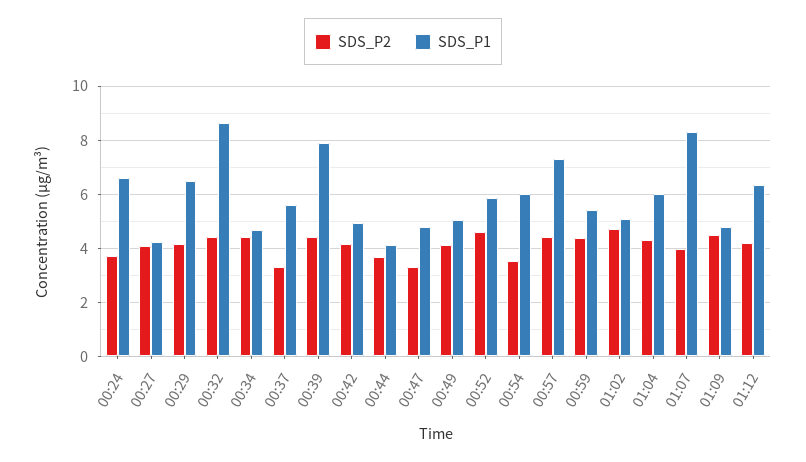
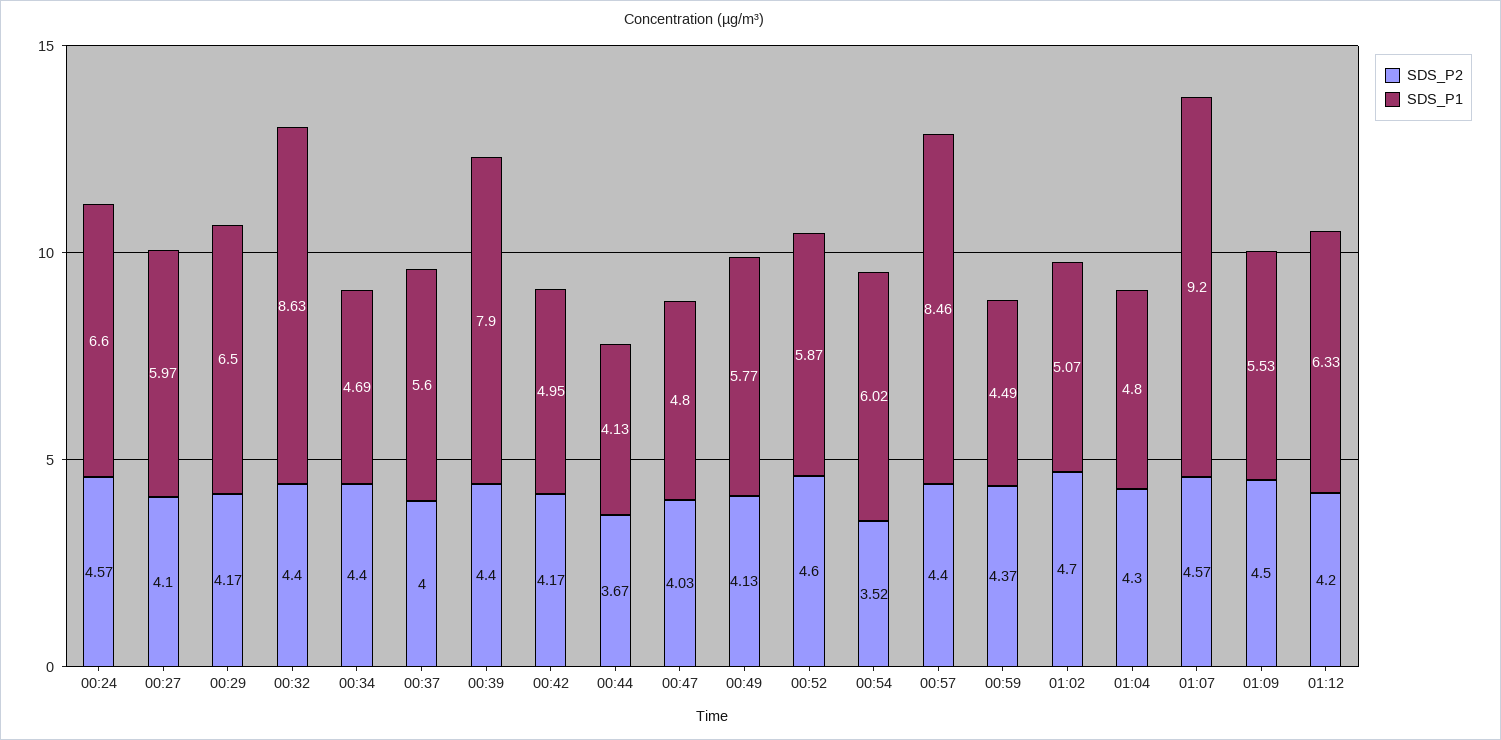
SDS_P2, 00:24: 3.75 -> 4.57
SDS_P1, 00:27: 4.25 -> 5.97
SDS_P2, 00:37: 3.25 -> 4
SDS_P2, 00:47: 3.25 -> 4.03
SDS_P1, 00:49: 5 -> 5.77
SDS_P1, 00:57: 7.25 -> 8.46
SDS_P1, 00:59: 5.5 -> 4.49
SDS_P1, 01:04: 6 -> 4.8
SDS_P2, 01:07: 4 -> 4.57
SDS_P1, 01:07: 8.25 -> 9.2
SDS_P1, 01:09: 4.75 -> 5.53

